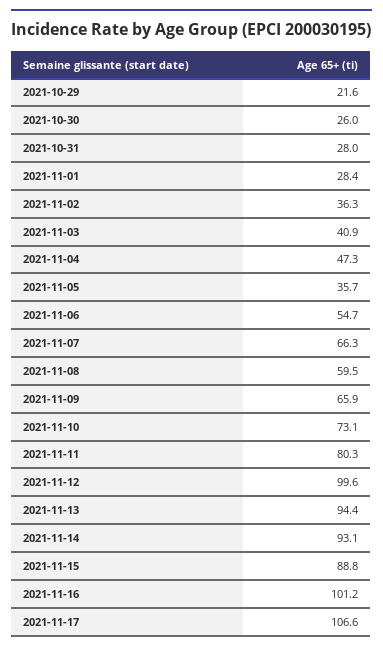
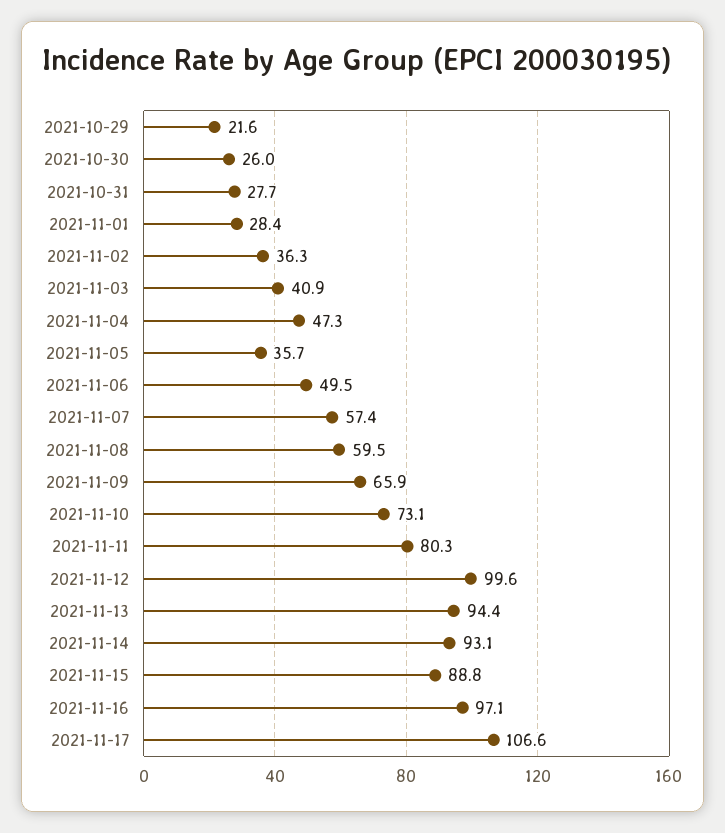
2021-10-31: 28 -> 27.7
2021-11-06: 54.7 -> 49.5
2021-11-07: 66.3 -> 57.4
2021-11-16: 101.2 -> 97.1

